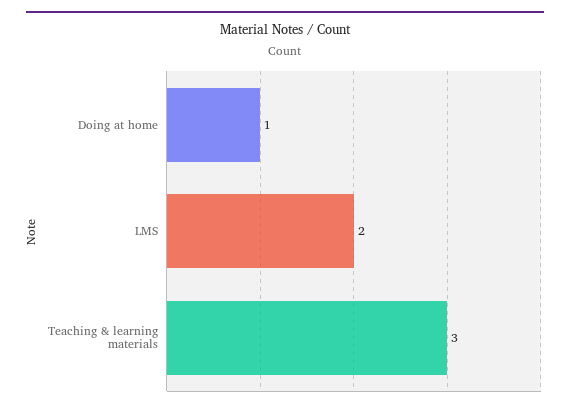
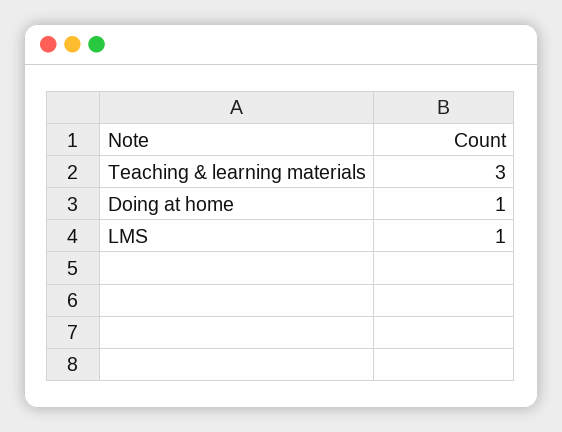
LMS: 2 -> 1

